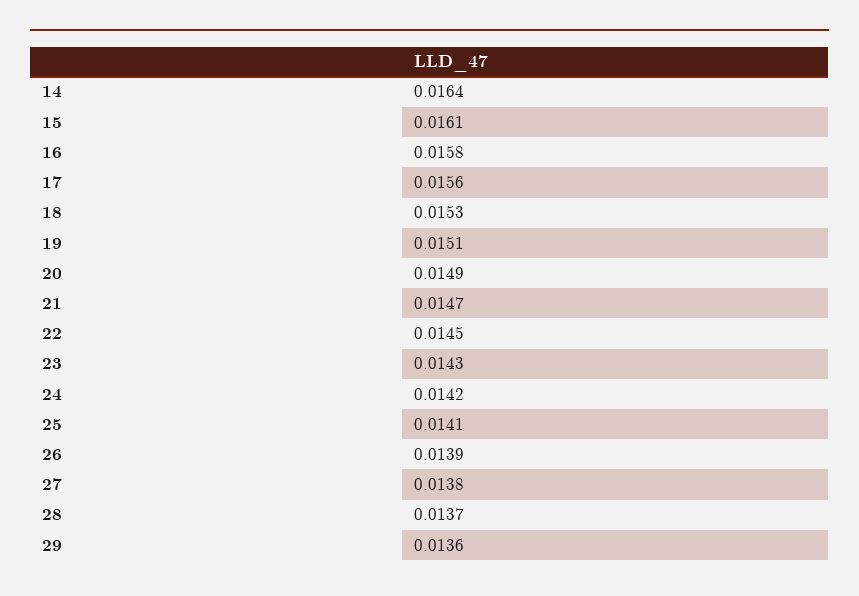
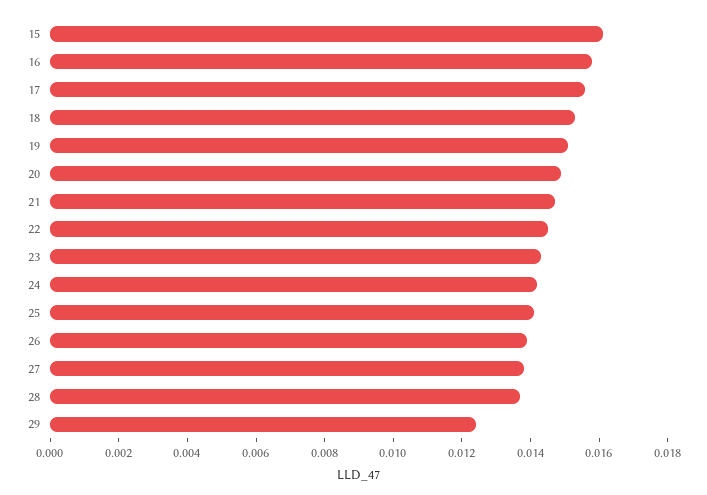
14: 0.0164 -> none
29: 0.0136 -> 0.0125

